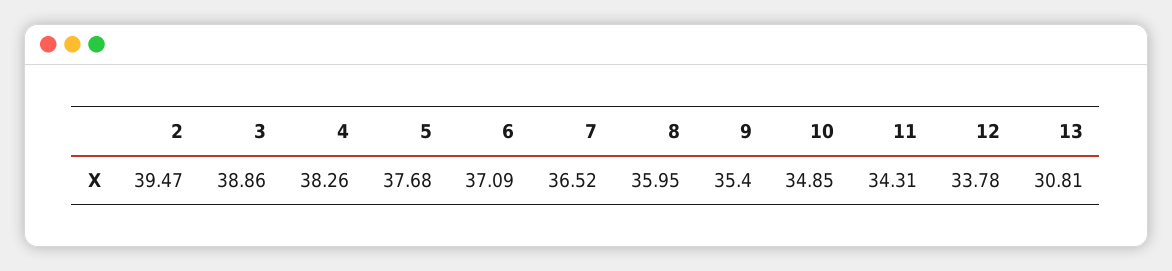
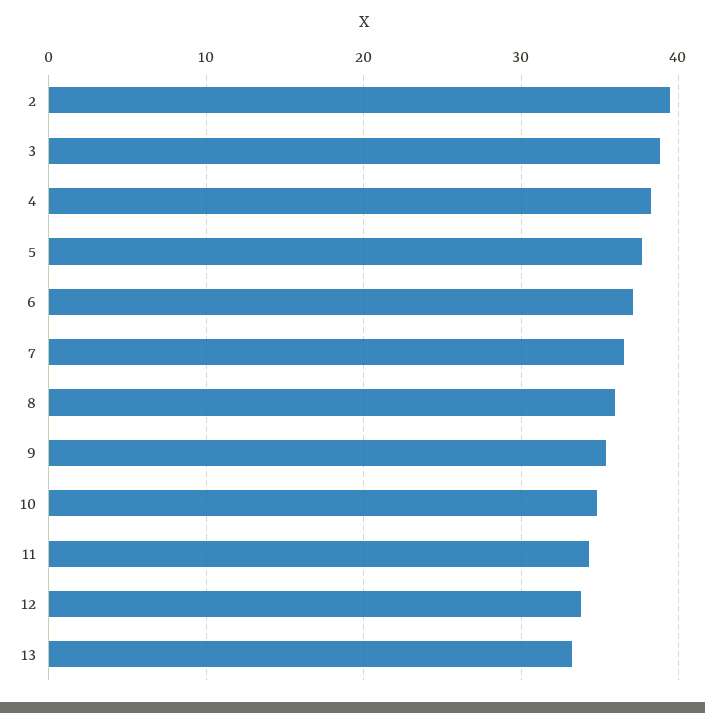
13: 30.81 -> 33

